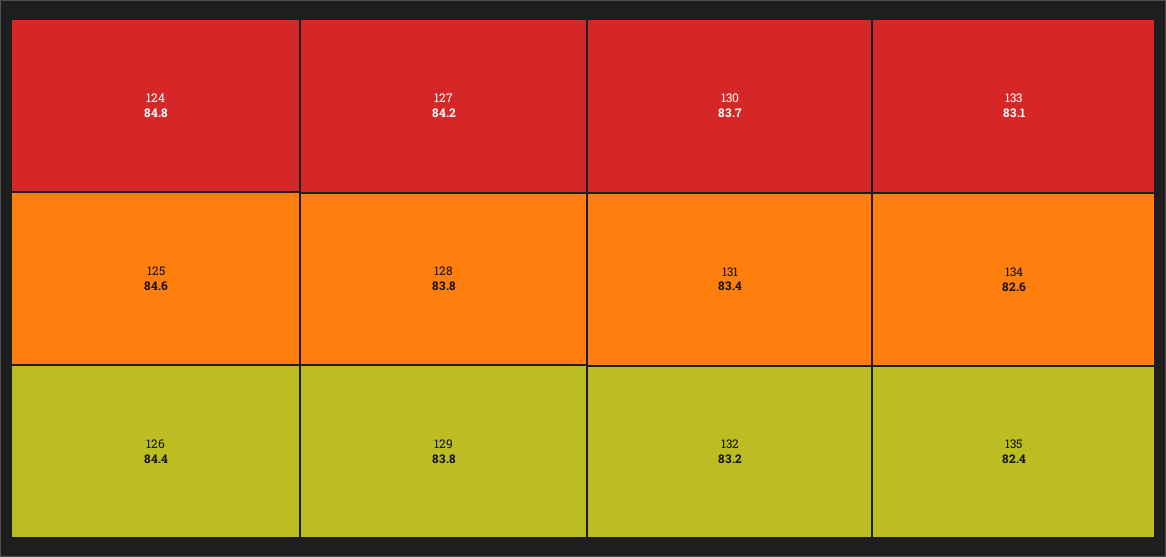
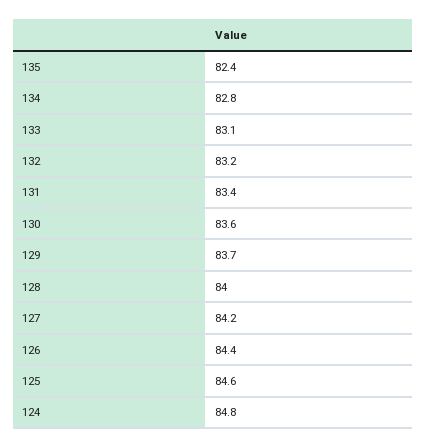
128: 83.8 -> 84
129: 83.8 -> 83.7
130: 83.7 -> 83.6
134: 82.6 -> 82.8

